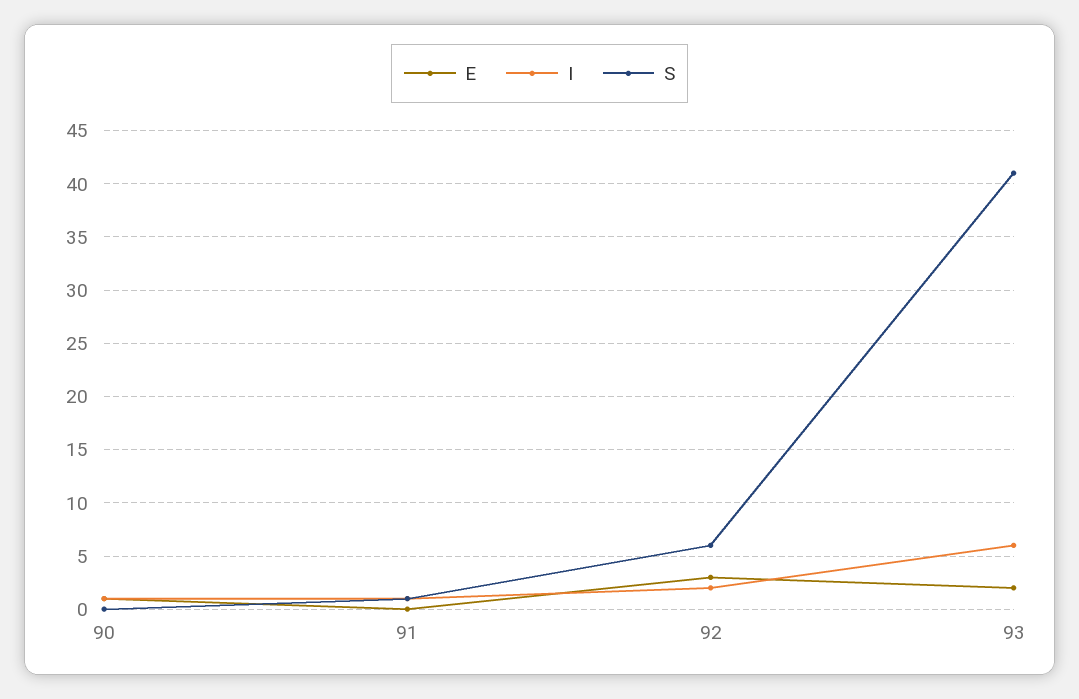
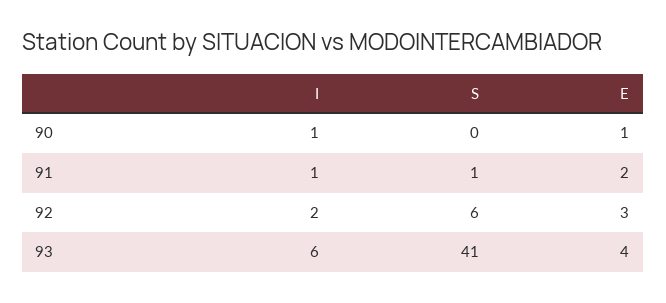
E, 91: 0 -> 2
E, 93: 2 -> 4

